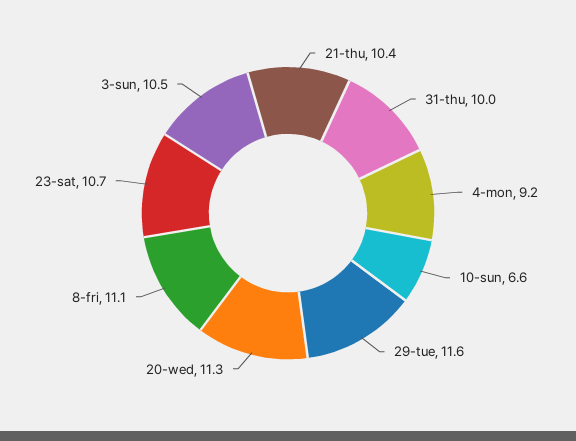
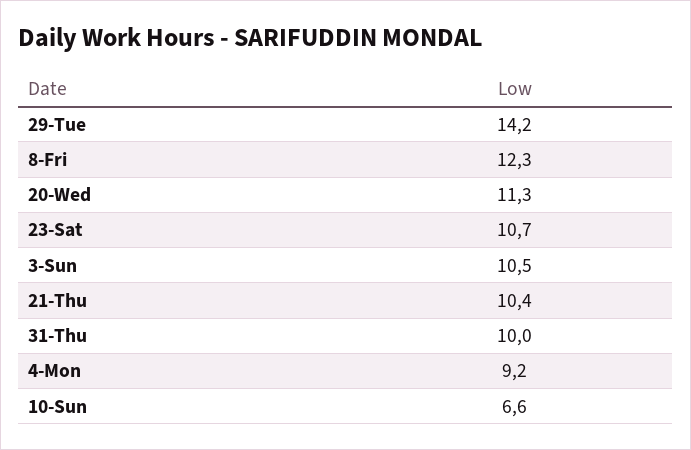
29-tue: 11.6 -> 14.2
8-fri: 11.1 -> 12.3

